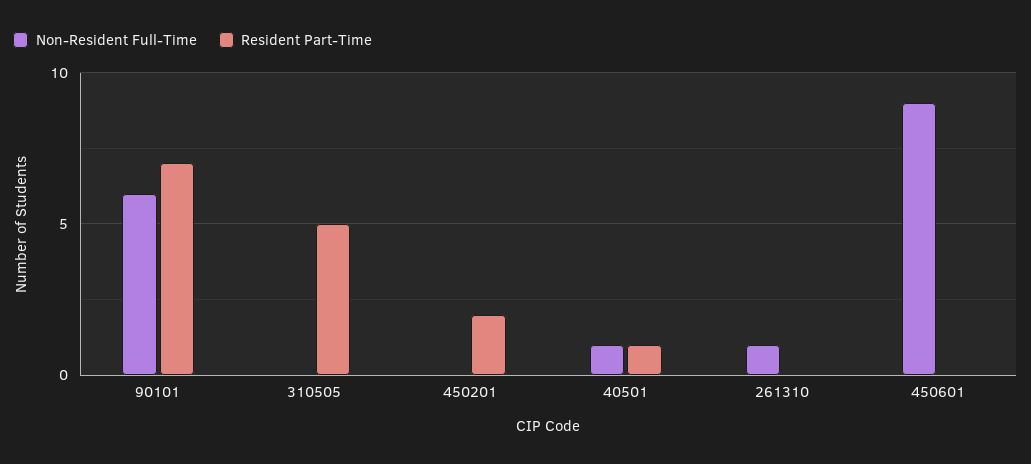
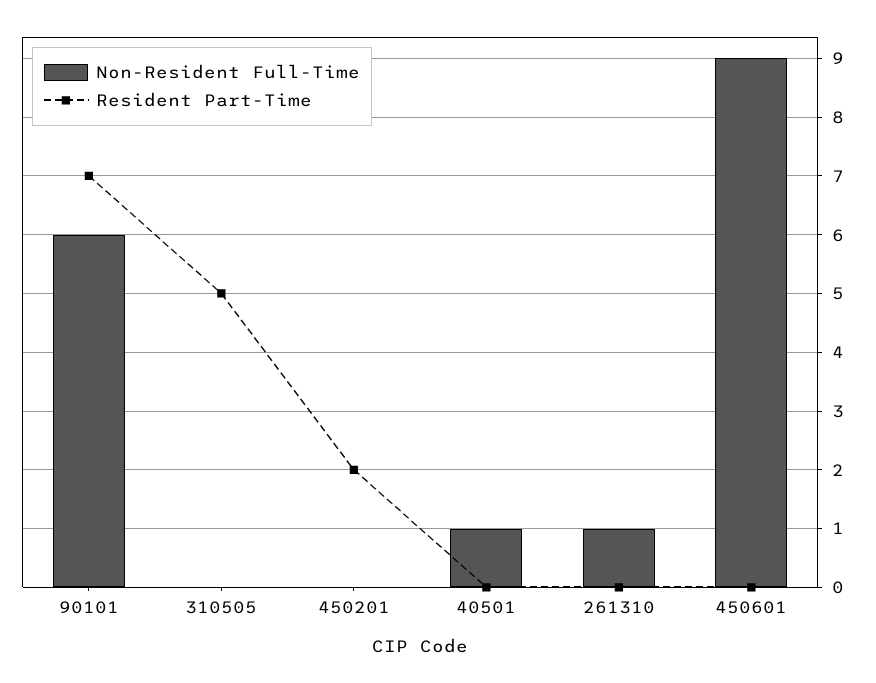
Resident Part-Time, 40501: 1 -> 0

